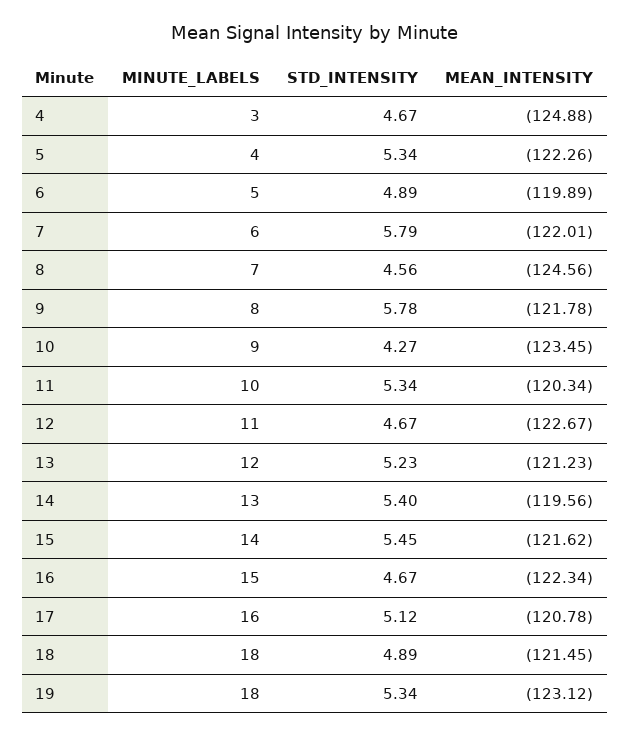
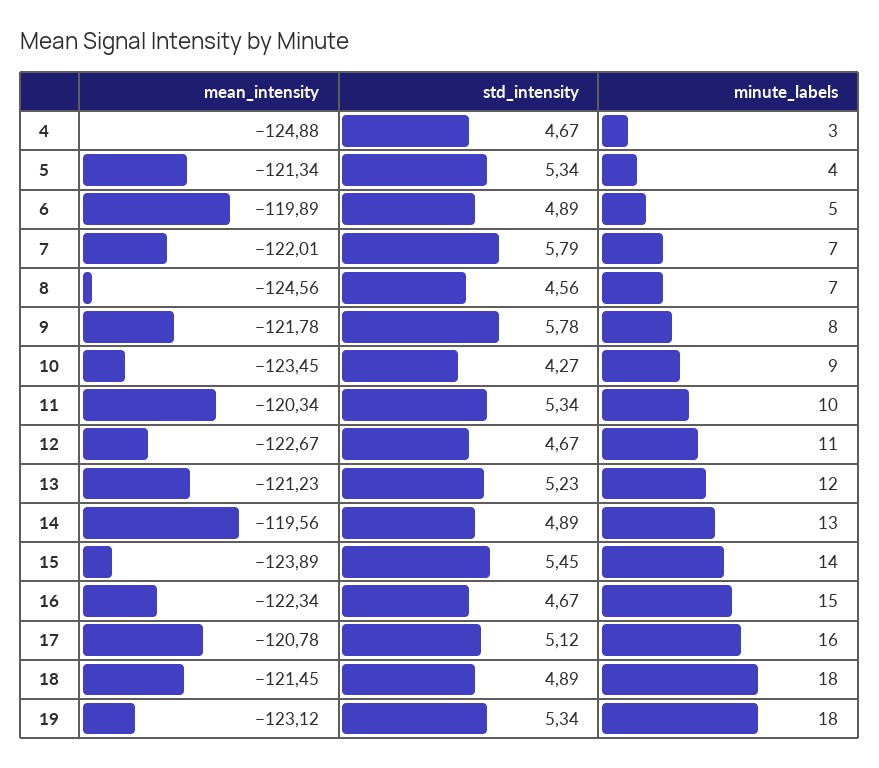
MEAN_INTENSITY, 5: -122.26 -> -121.34
MINUTE_LABELS, 7: 6 -> 7
STD_INTENSITY, 14: 5.4 -> 4.89
MEAN_INTENSITY, 15: -121.62 -> -123.89

